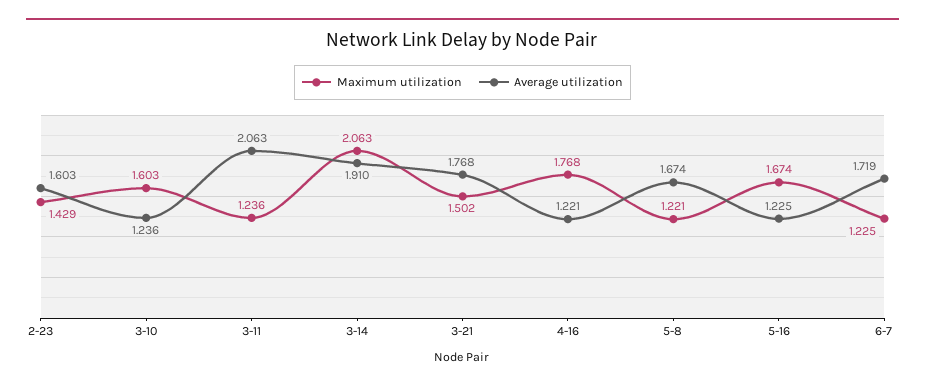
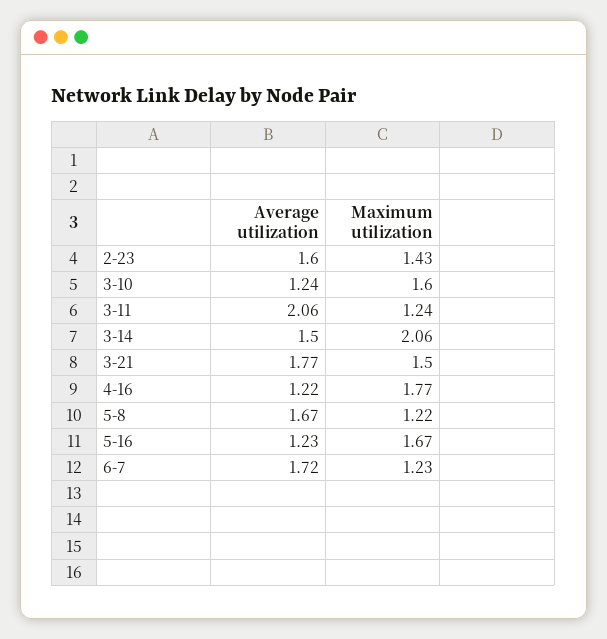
Average utilization, 3-14: 1.91 -> 1.5

